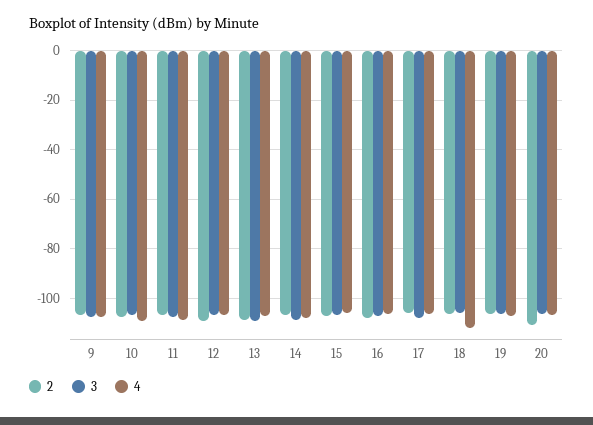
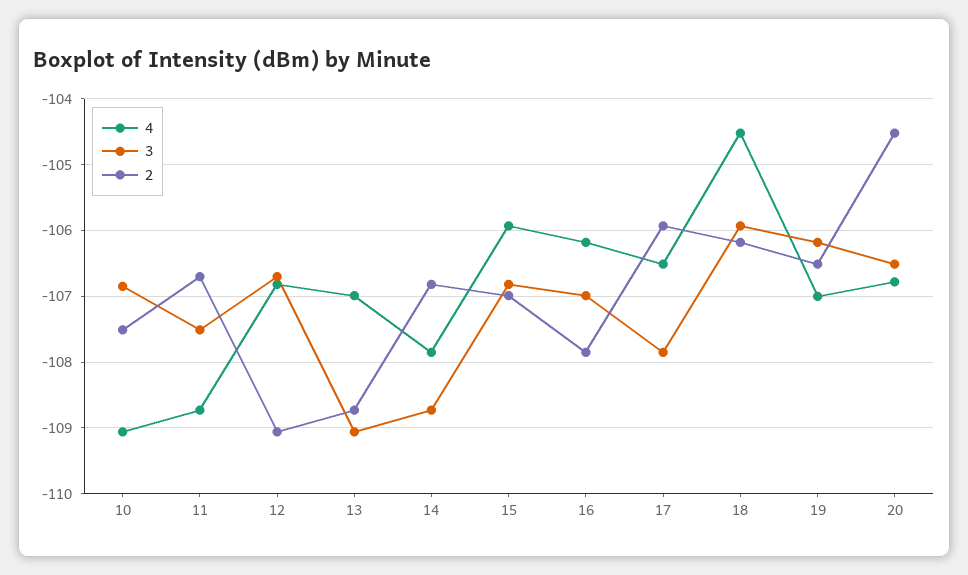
2, 9: -107.5 -> none
3, 9: -107.5 -> none
4, 9: -107.5 -> none
4, 18: -112.5 -> -104.5
2, 20: -110 -> -104.5

